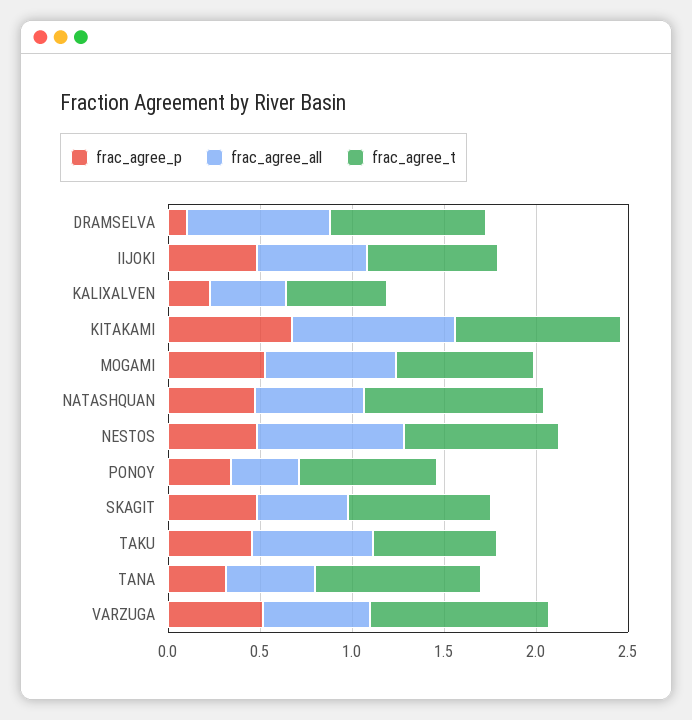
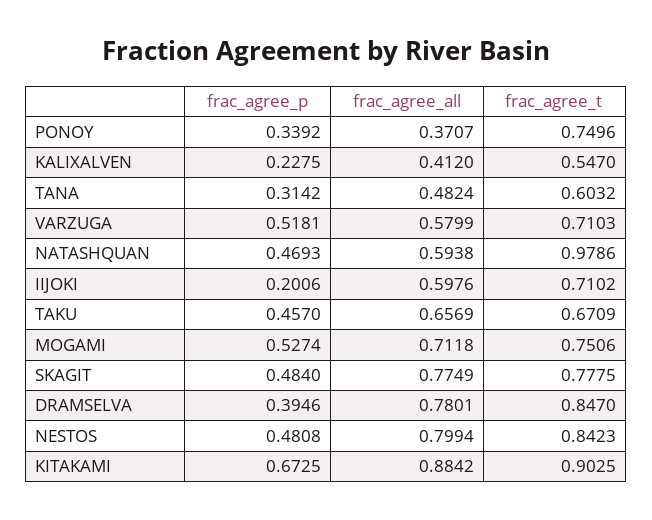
frac_agree_p, DRAMSELVA: 0.1 -> 0.3946
frac_agree_p, IIJOKI: 0.5 -> 0.2006
frac_agree_all, SKAGIT: 0.5 -> 0.7749
frac_agree_t, TANA: 0.9 -> 0.6032
frac_agree_t, VARZUGA: 1 -> 0.7103

